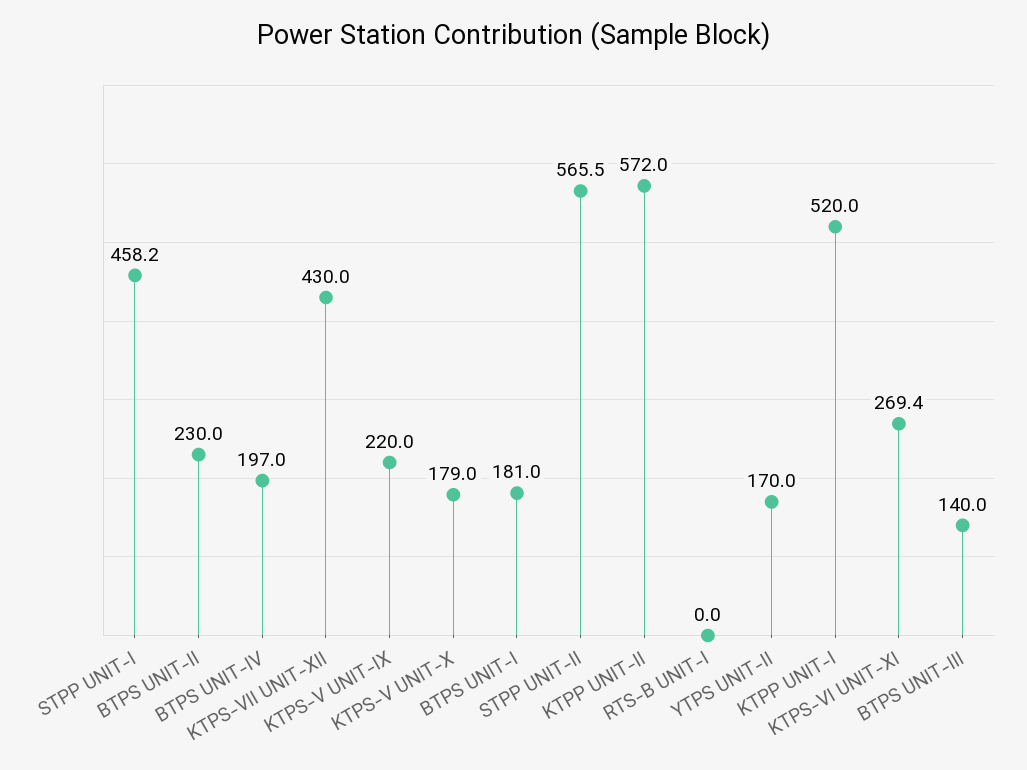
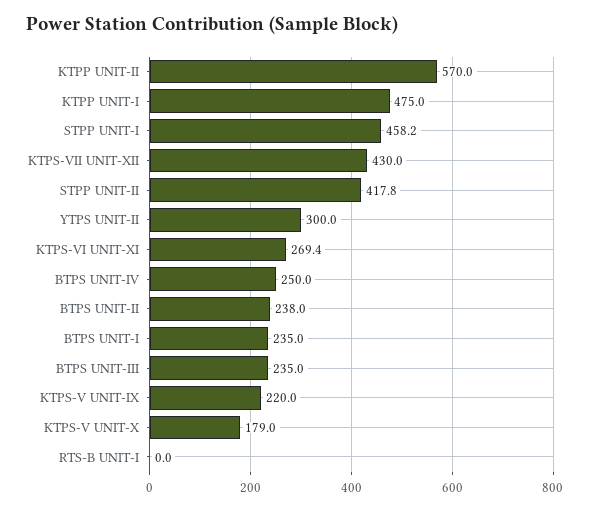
BTPS UNIT-II: 230 -> 238
BTPS UNIT-IV: 197 -> 250
BTPS UNIT-I: 181 -> 235
STPP UNIT-II: 565.5 -> 417.8
KTPP UNIT-II: 572 -> 570
YTPS UNIT-II: 170 -> 300
KTPP UNIT-I: 520 -> 475
BTPS UNIT-III: 140 -> 235

